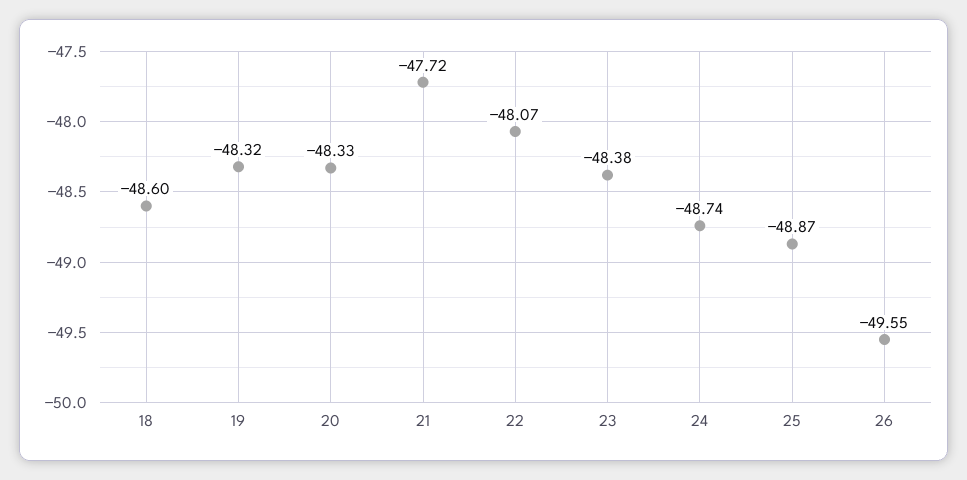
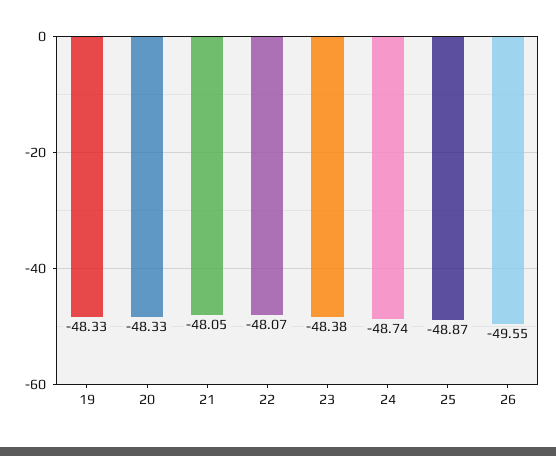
18: -48.6 -> none
19: -48.32 -> -48.33
21: -47.72 -> -48.05

